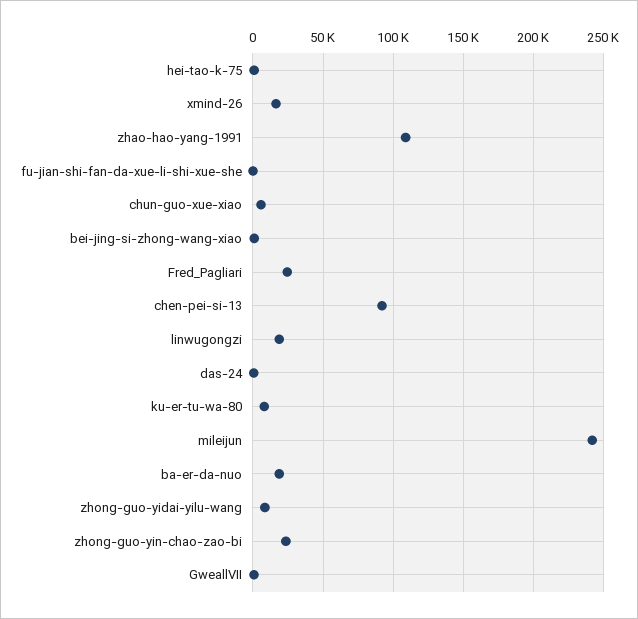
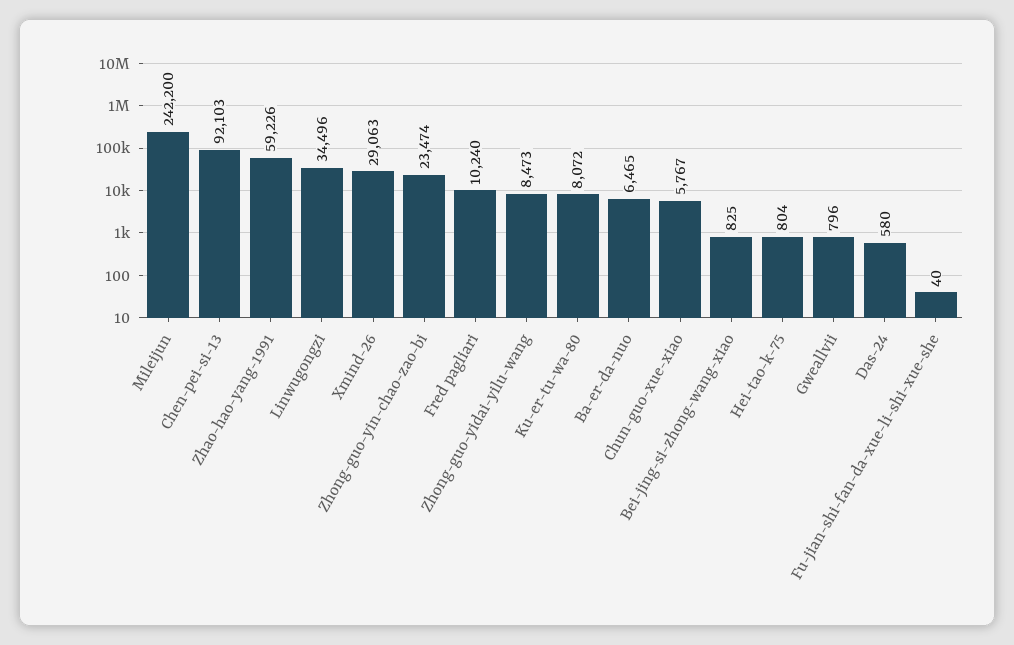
xmind-26: 15000 -> 29063
zhao-hao-yang-1991: 110000 -> 59226
Fred_Pagliari: 25000 -> 10240
linwugongzi: 20000 -> 34496
ba-er-da-nuo: 20000 -> 6465

